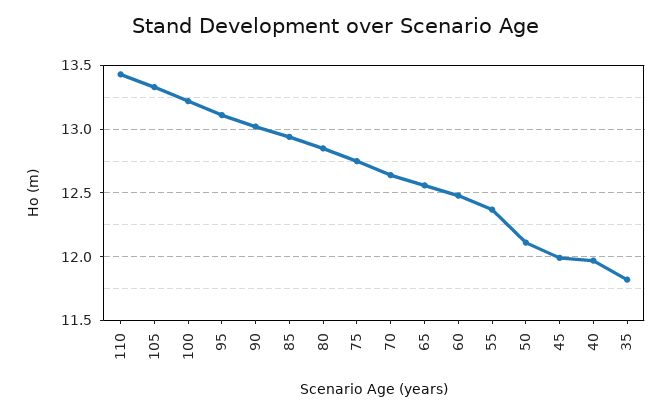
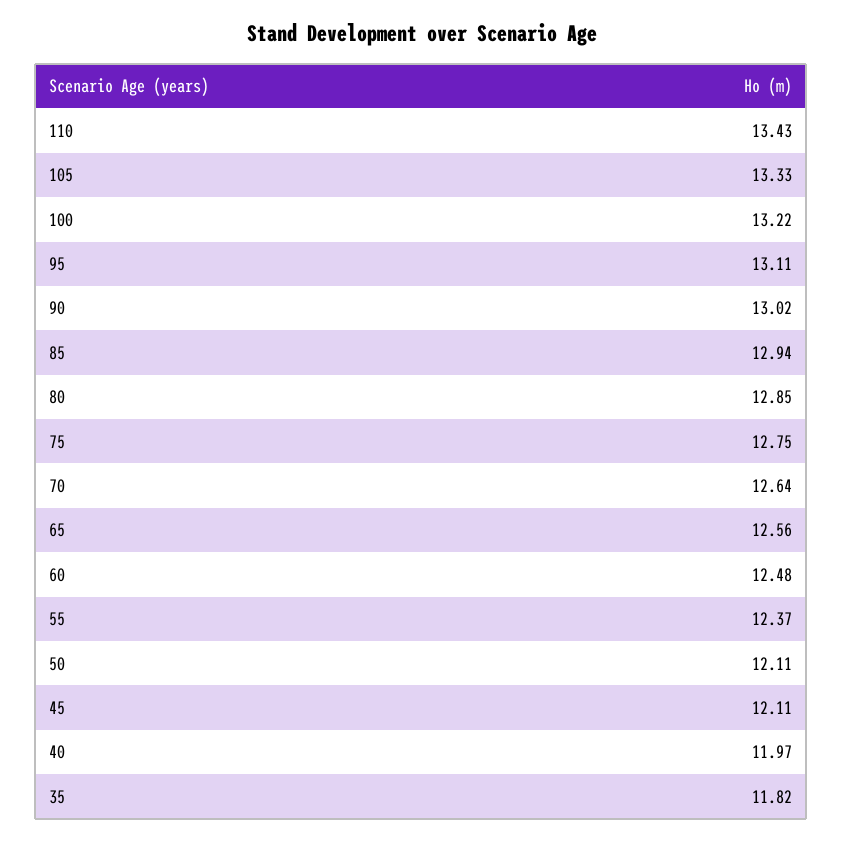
45: 12 -> 12.11

